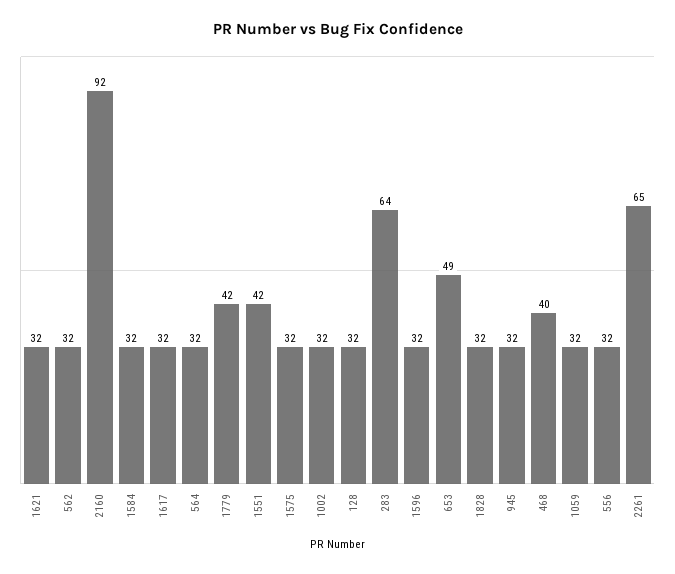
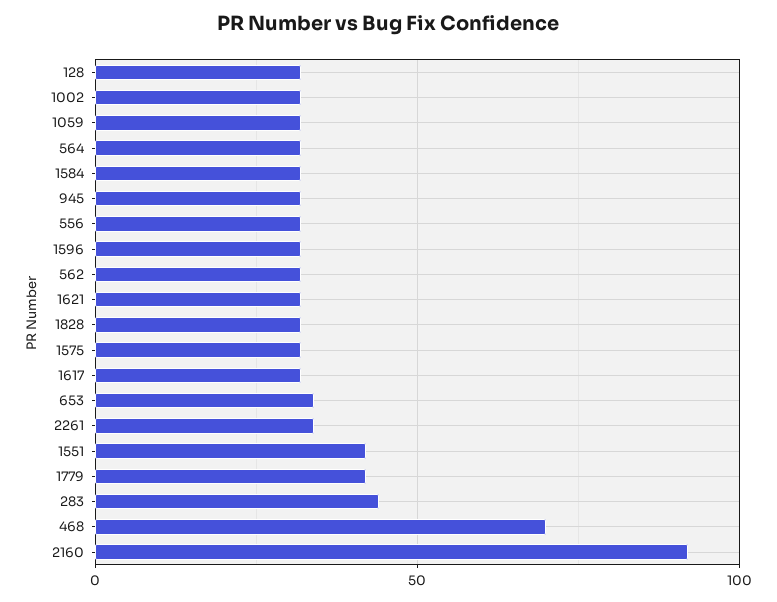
283: 64 -> 45
653: 49 -> 35
468: 40 -> 70
2261: 65 -> 35

